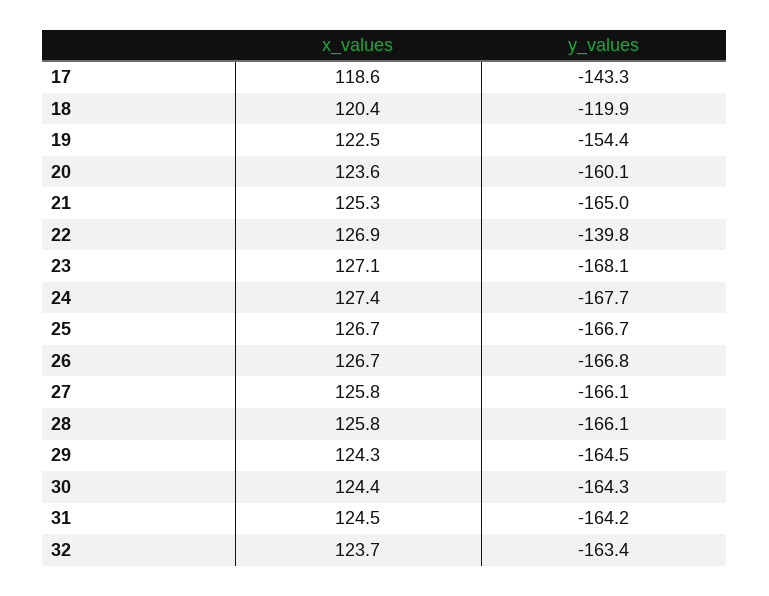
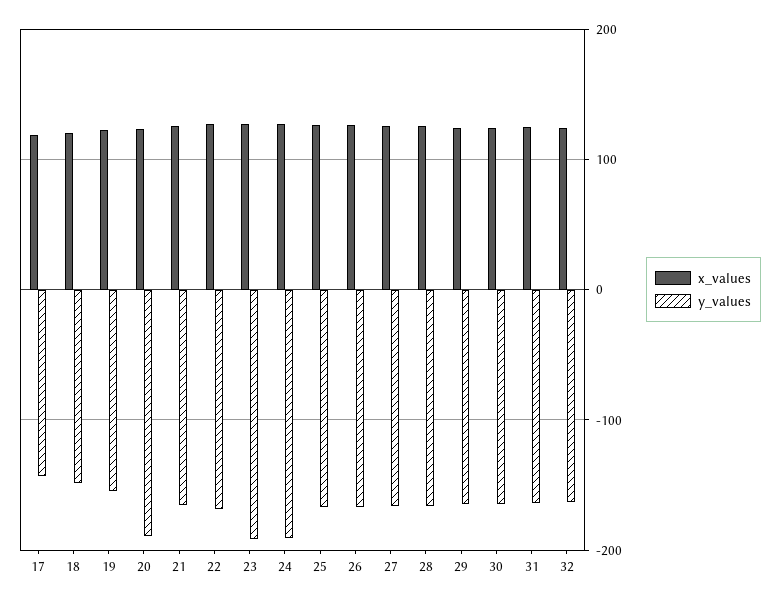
y_values, 18: -119.9 -> -150
y_values, 20: -160.1 -> -190
y_values, 22: -139.8 -> -170
y_values, 23: -168.1 -> -190
y_values, 24: -167.7 -> -190

